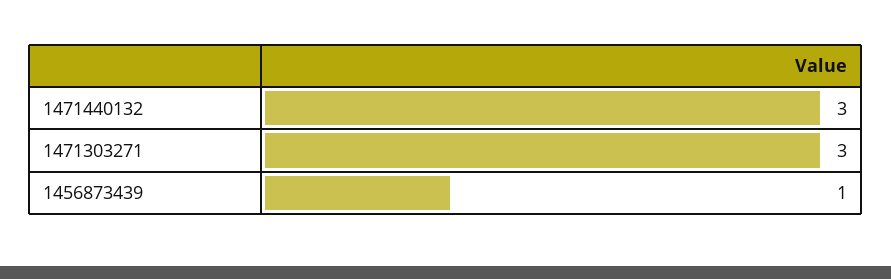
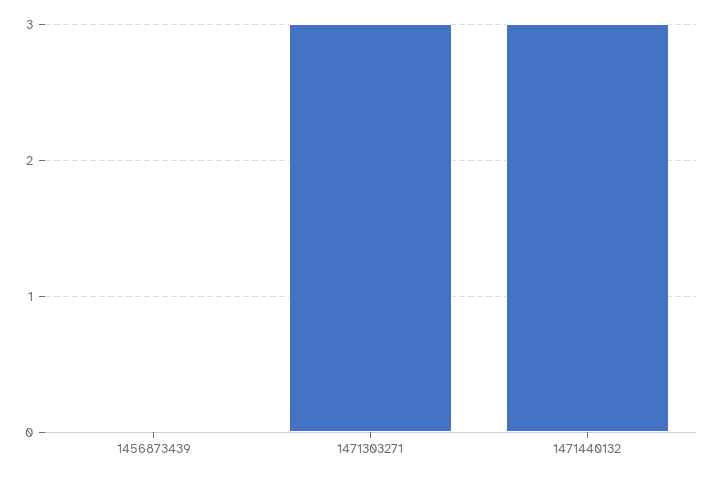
1456873439: 1 -> 0

